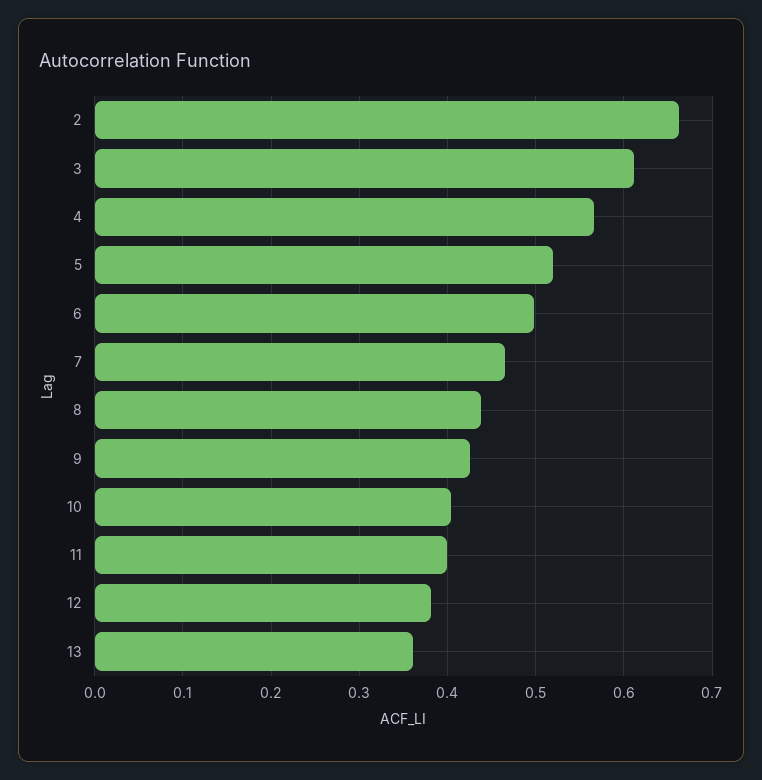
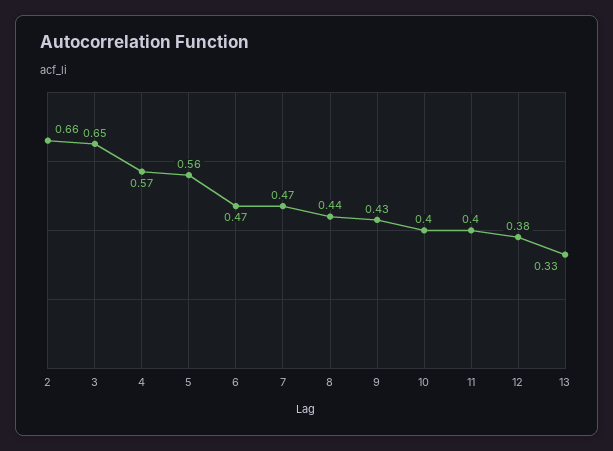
3: 0.61 -> 0.65
5: 0.52 -> 0.56
6: 0.5 -> 0.47
13: 0.36 -> 0.33

